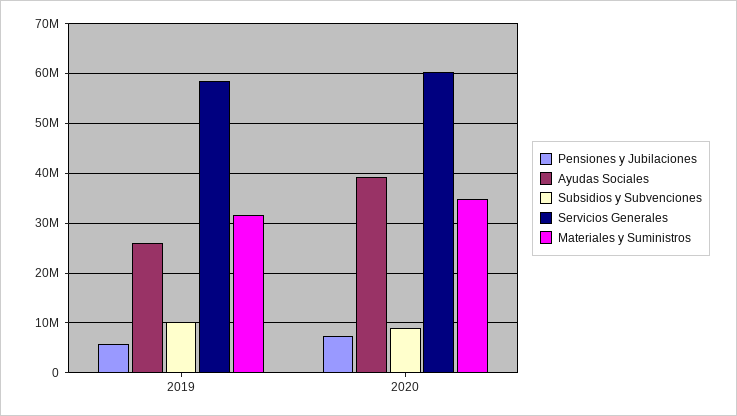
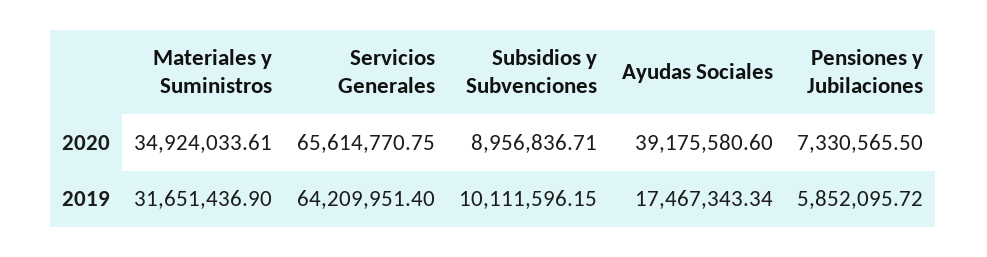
Ayudas Sociales, 2019: 26000000 -> 17467343.34
Servicios Generales, 2019: 58000000 -> 64209951.4
Servicios Generales, 2020: 60000000 -> 65614770.75

